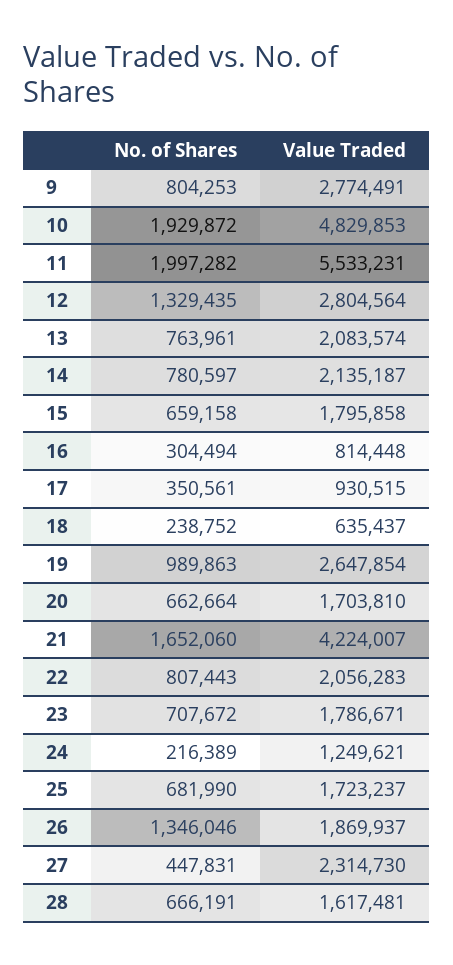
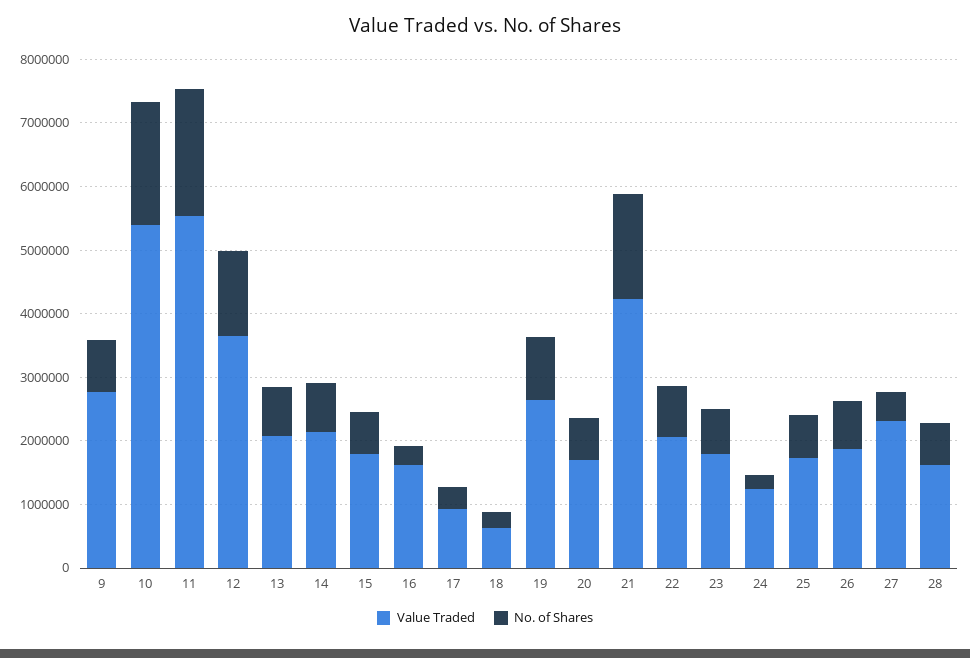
Value Traded, 10: 4829853 -> 5400000
Value Traded, 12: 2804564 -> 3600000
Value Traded, 16: 814448 -> 1600000
No. of Shares, 26: 1346046 -> 800000

